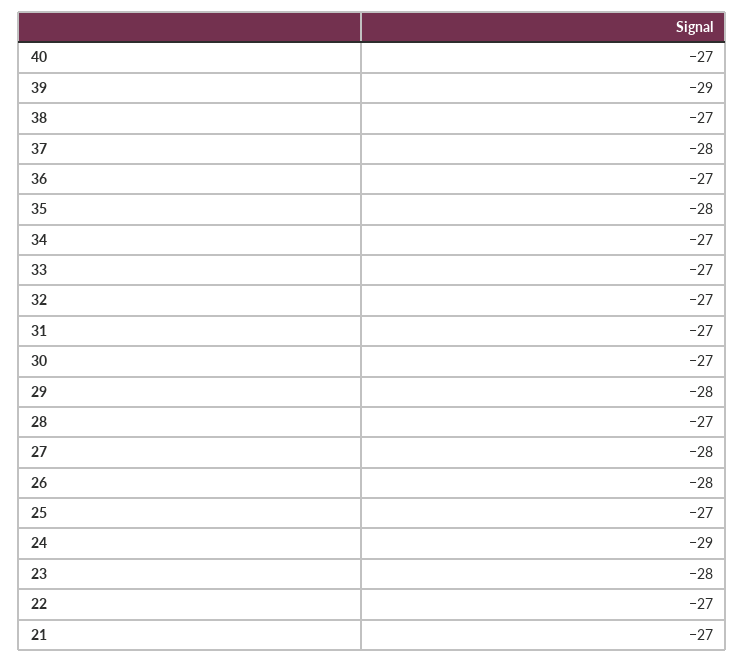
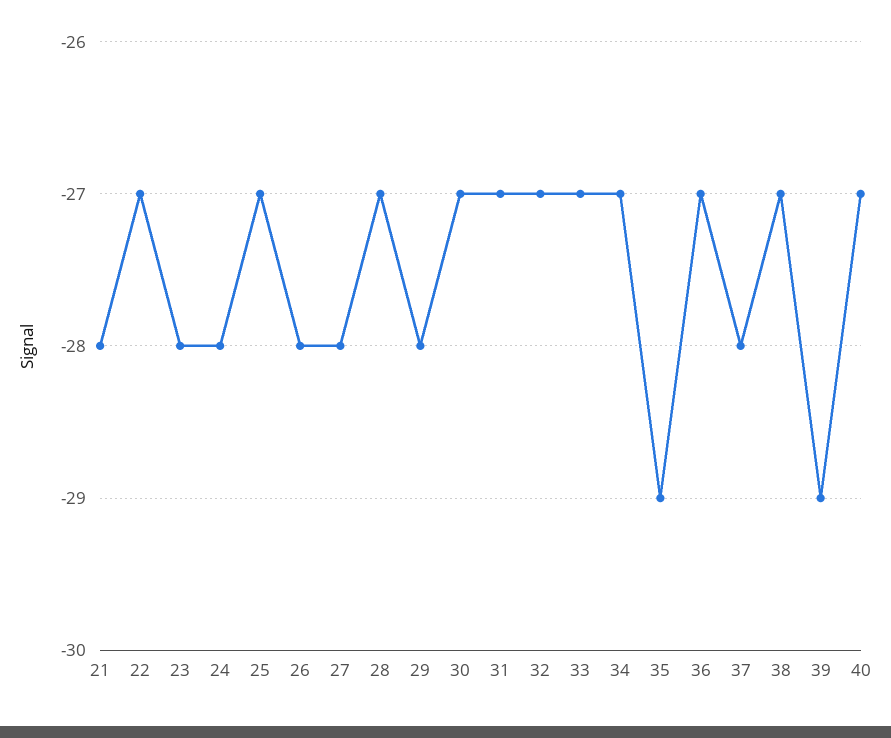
35: -28 -> -29
24: -29 -> -28
21: -27 -> -28

